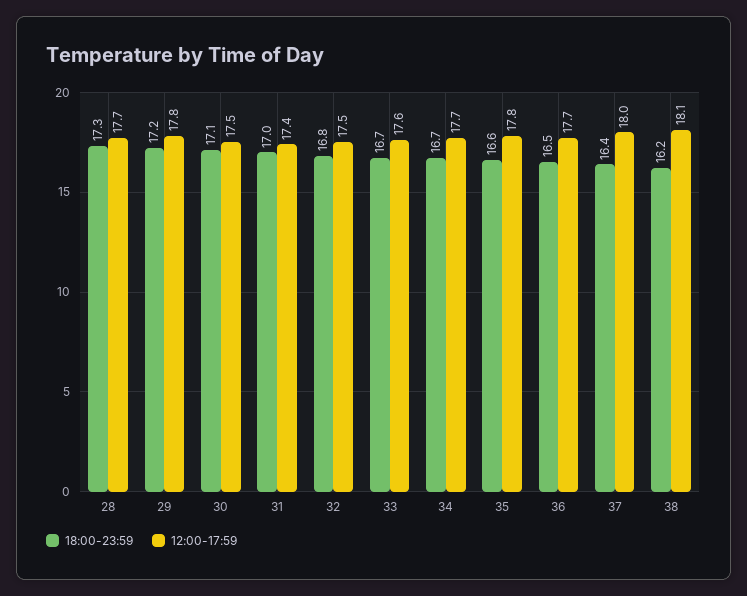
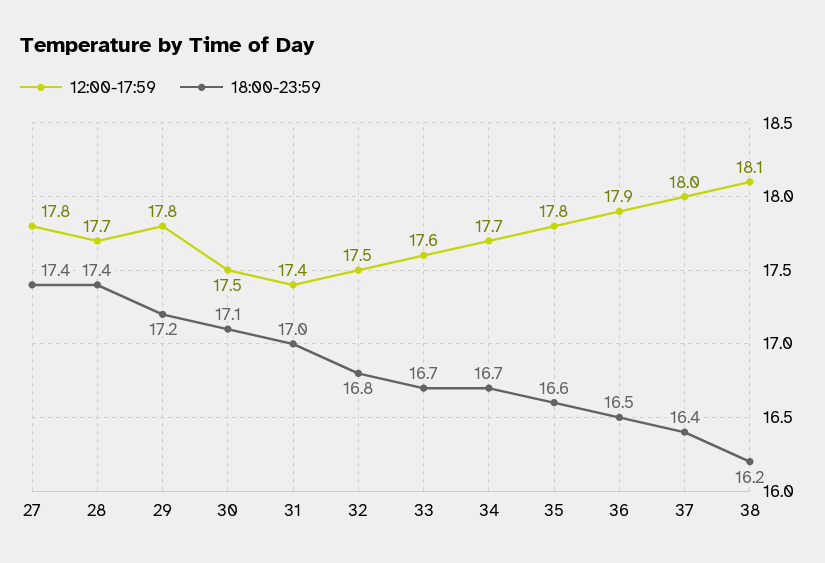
18:00-23:59, 28: 17.3 -> 17.4
12:00-17:59, 36: 17.7 -> 17.9
12:00-17:59, 27: none -> 17.8
18:00-23:59, 27: none -> 17.4

